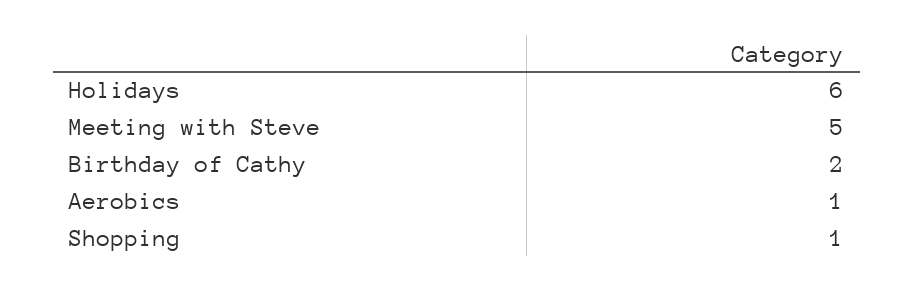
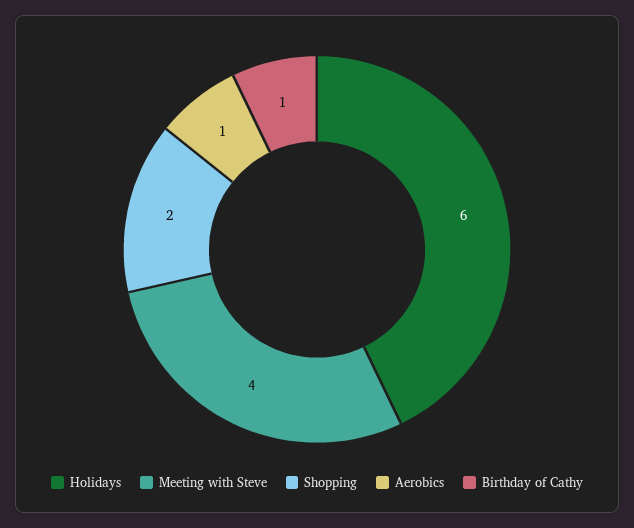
Meeting with Steve: 5 -> 4
Birthday of Cathy: 2 -> 1
Shopping: 1 -> 2

